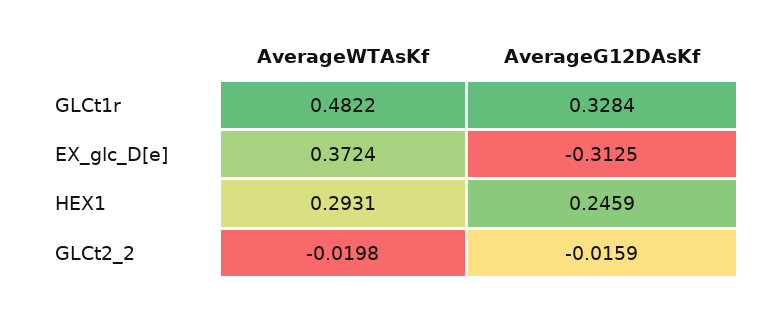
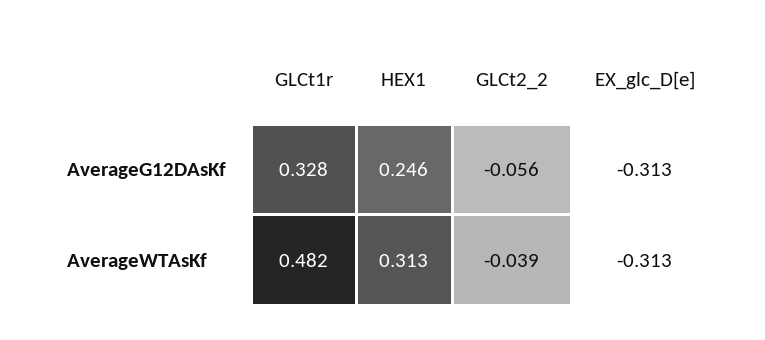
AverageWTAsKf, EX_glc_D[e]: 0.3724 -> -0.313
AverageWTAsKf, HEX1: 0.2931 -> 0.313
AverageWTAsKf, GLCt2_2: -0.0198 -> -0.039
AverageG12DAsKf, GLCt2_2: -0.0159 -> -0.056

